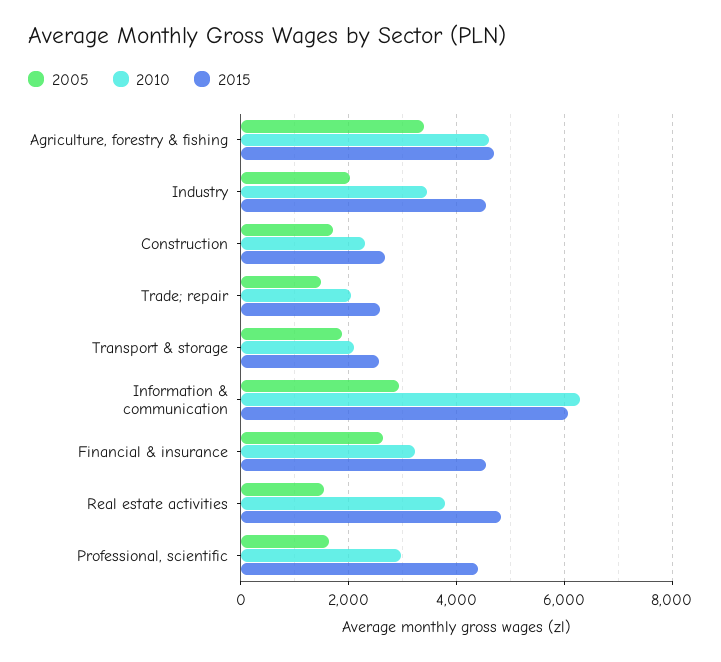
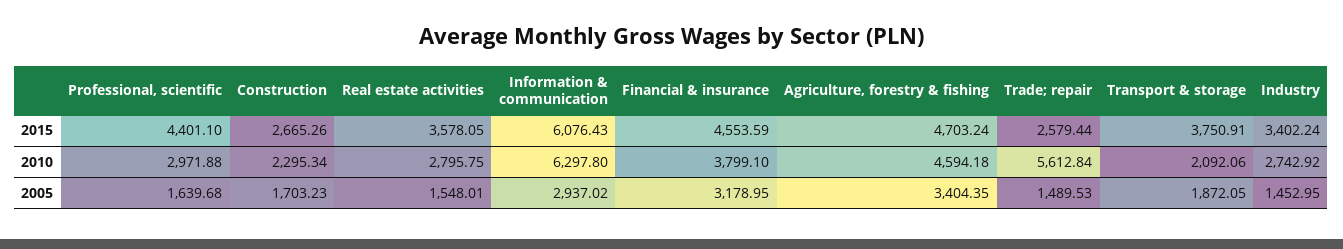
2005, Industry: 2000 -> 1452.95
2010, Industry: 3400 -> 2742.92
2015, Industry: 4600 -> 3402.24
2010, Trade; repair: 2000 -> 5612.84
2015, Transport & storage: 2600 -> 3750.91
2005, Financial & insurance: 2600 -> 3178.95
2010, Financial & insurance: 3200 -> 3799.1
2010, Real estate activities: 3800 -> 2795.75
2015, Real estate activities: 4800 -> 3578.05

